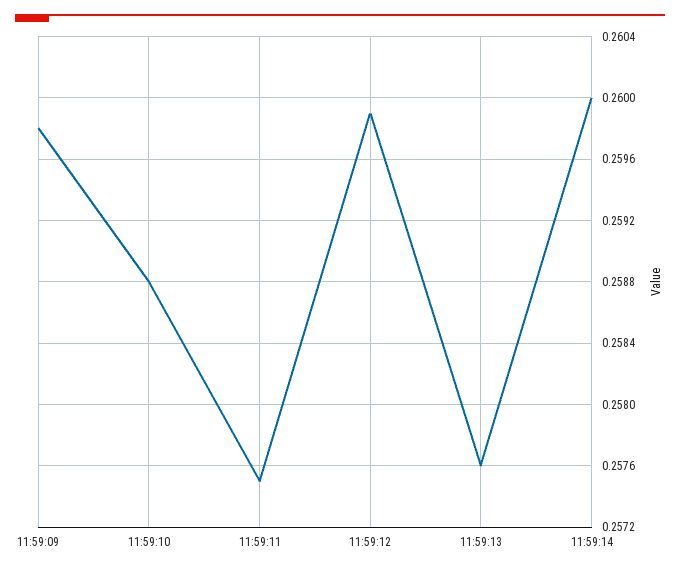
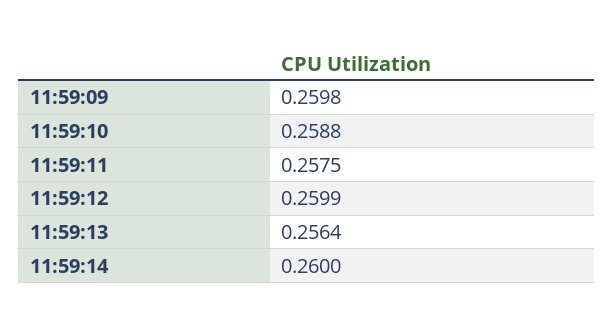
11:59:13: 0.2576 -> 0.2564

